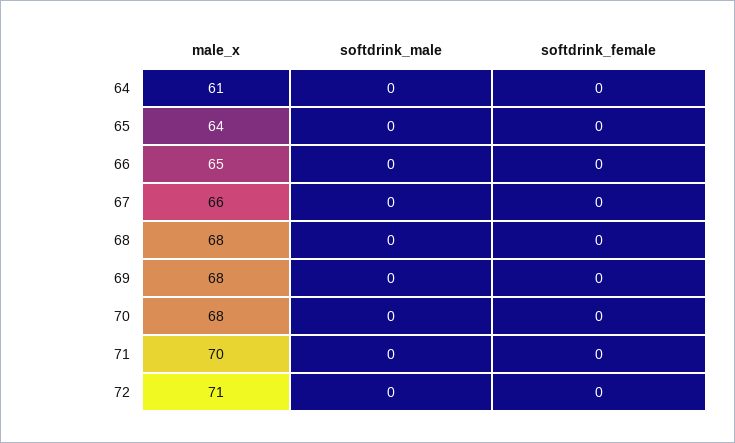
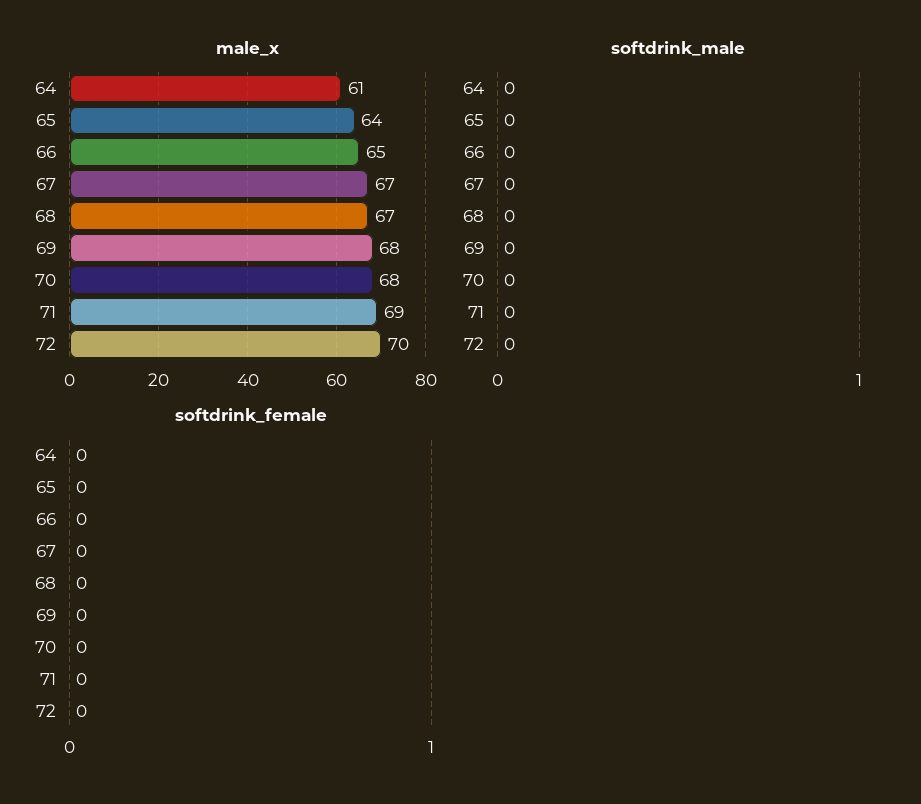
male_x, 67: 66 -> 67
male_x, 68: 68 -> 67
male_x, 71: 70 -> 69
male_x, 72: 71 -> 70

